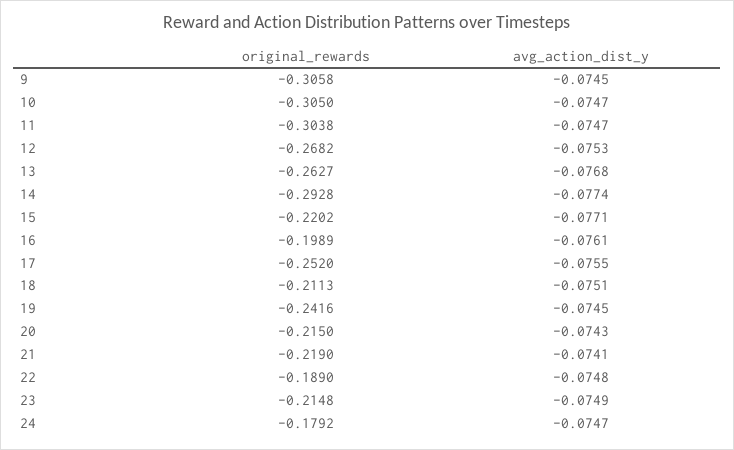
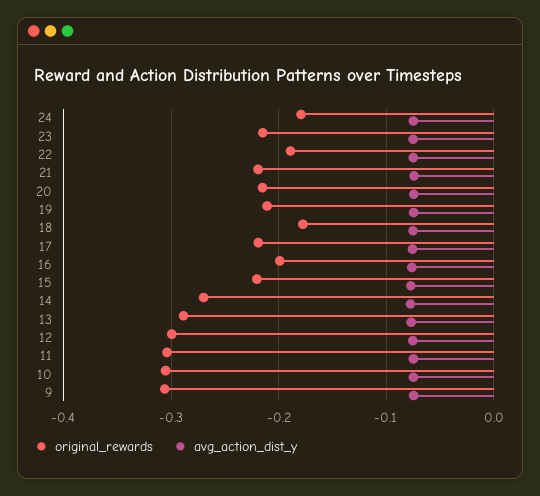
original_rewards, 12: -0.2682 -> -0.3
original_rewards, 13: -0.2627 -> -0.29
original_rewards, 14: -0.2928 -> -0.27
original_rewards, 17: -0.252 -> -0.22
original_rewards, 18: -0.2113 -> -0.18
original_rewards, 19: -0.2416 -> -0.21

